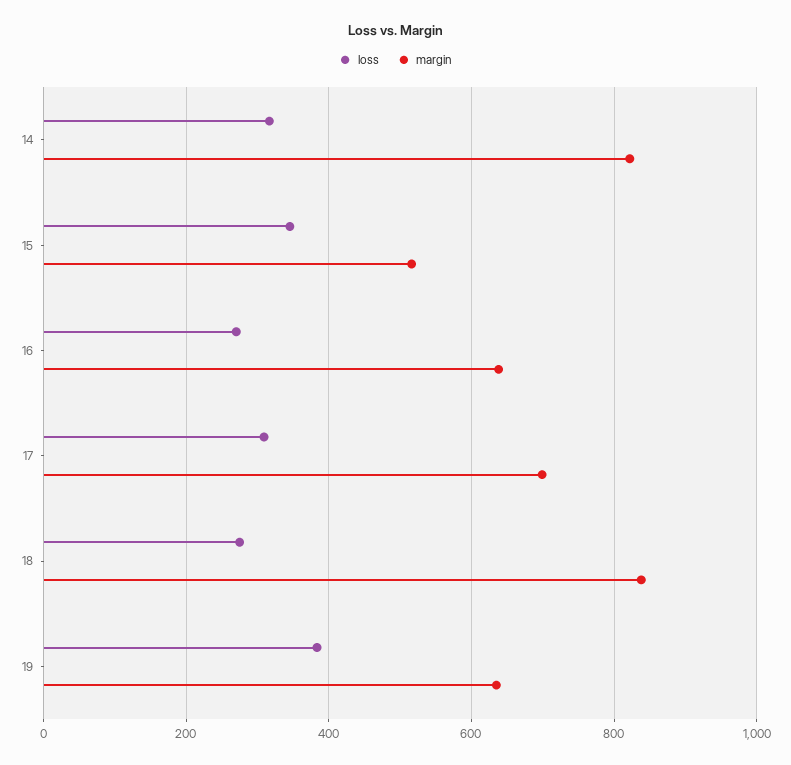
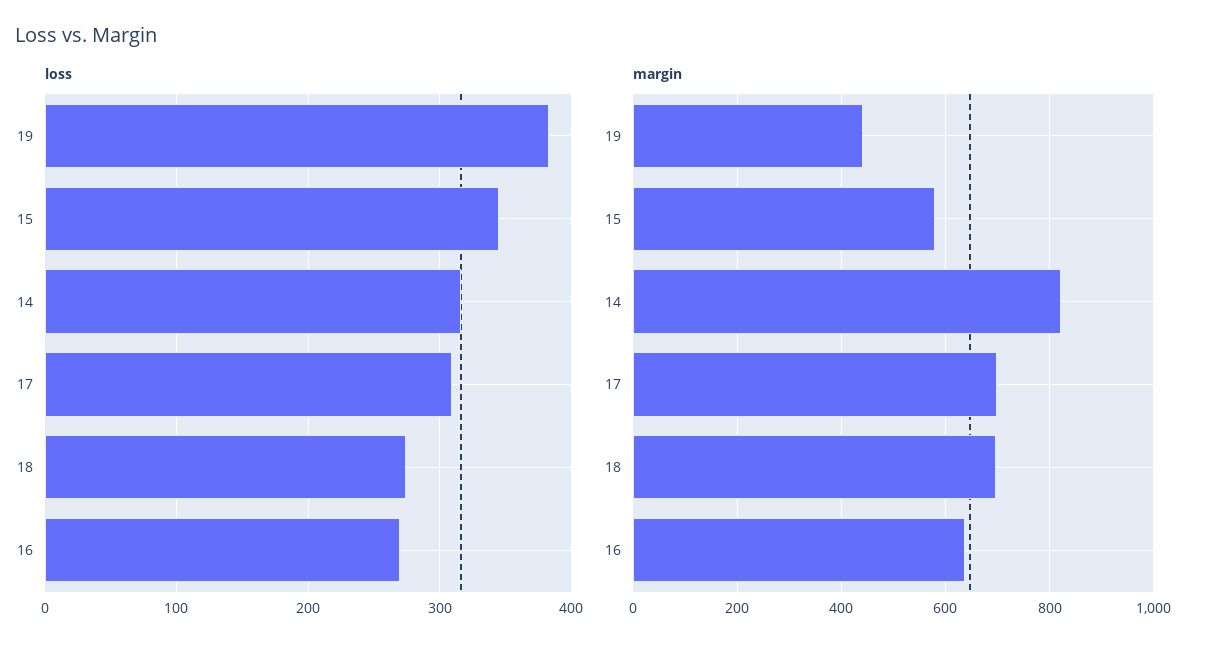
margin, 15: 520 -> 580
margin, 18: 840 -> 700
margin, 19: 640 -> 440

